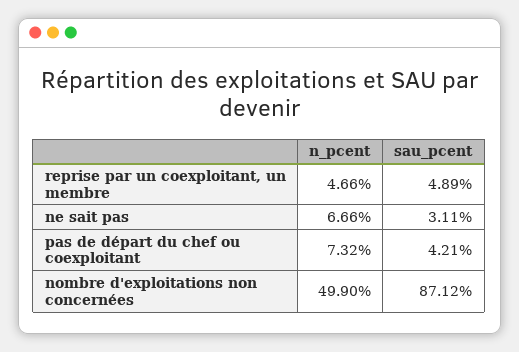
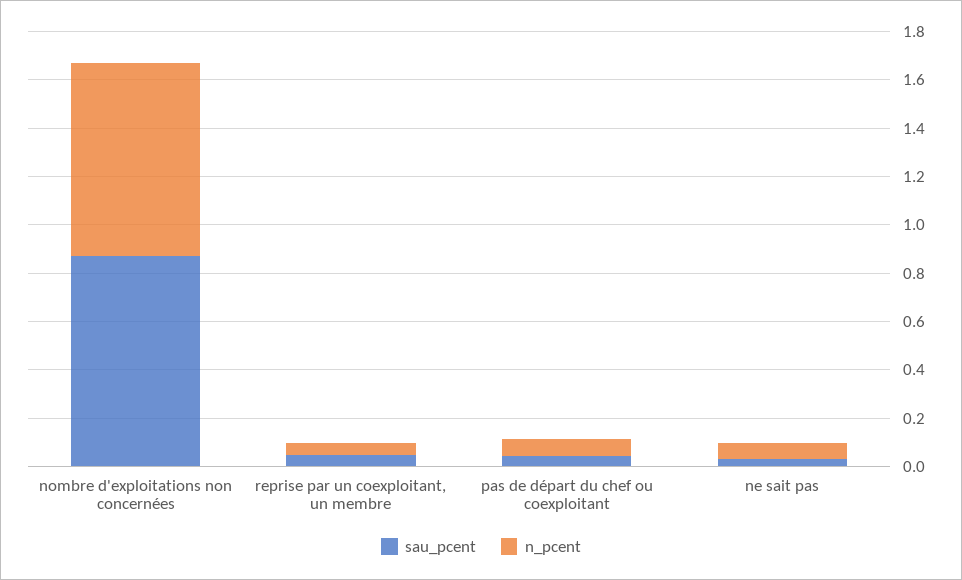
n_pcent, nombre d'exploitations non concernées: 0.499 -> 0.8

